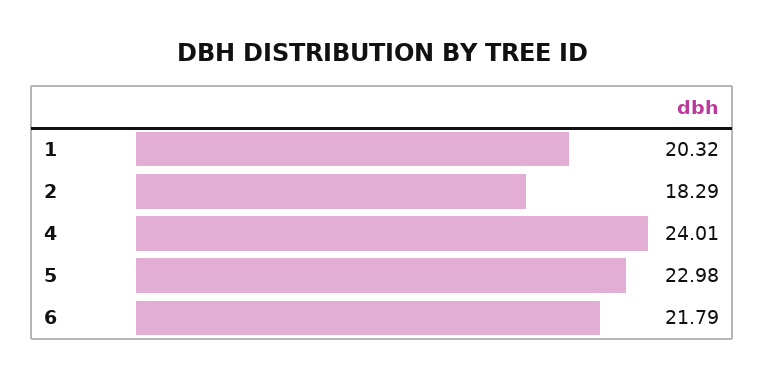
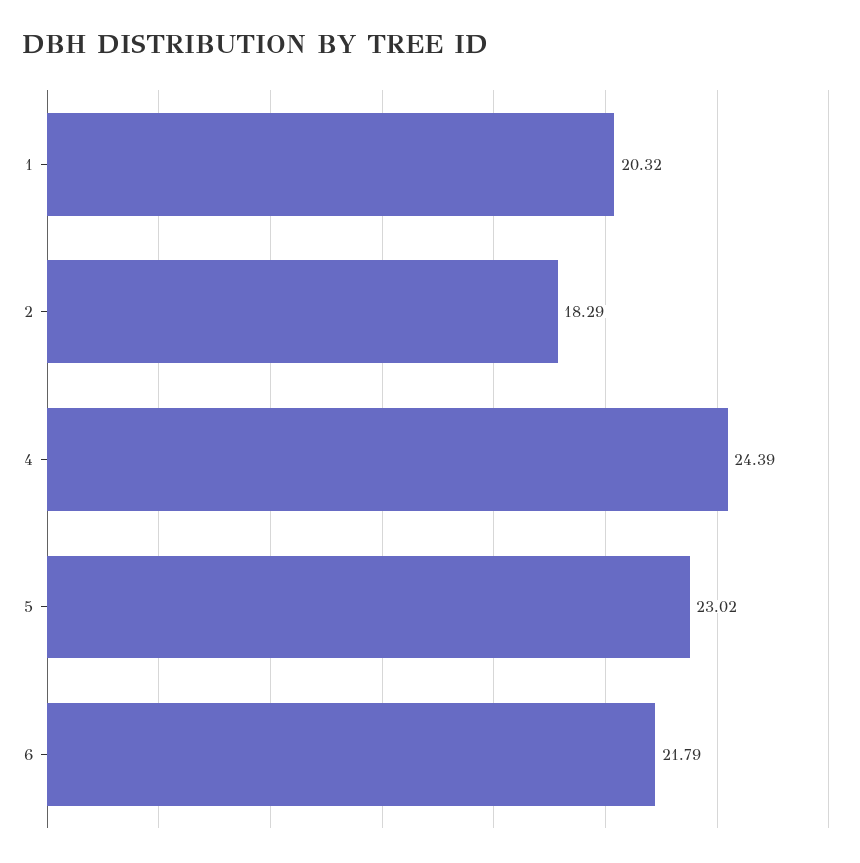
4: 24.01 -> 24.39
5: 22.98 -> 23.02

